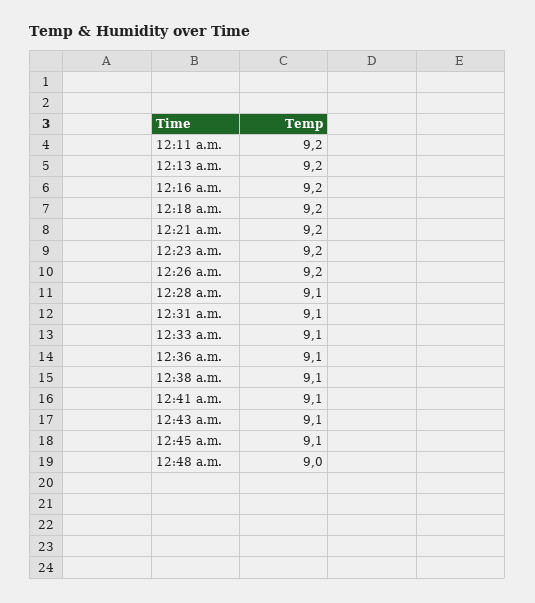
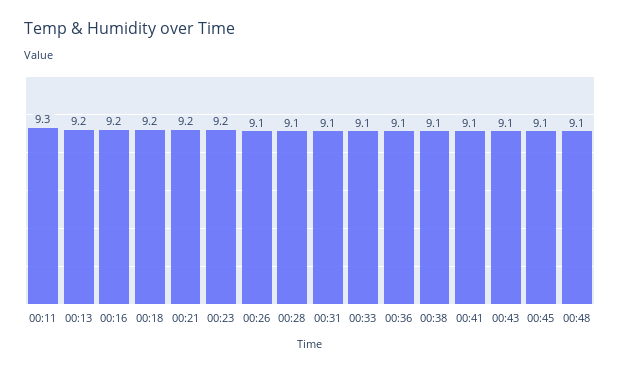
12:11 a.m.: 9.2 -> 9.3
12:26 a.m.: 9.2 -> 9.1
12:48 a.m.: 9 -> 9.1

